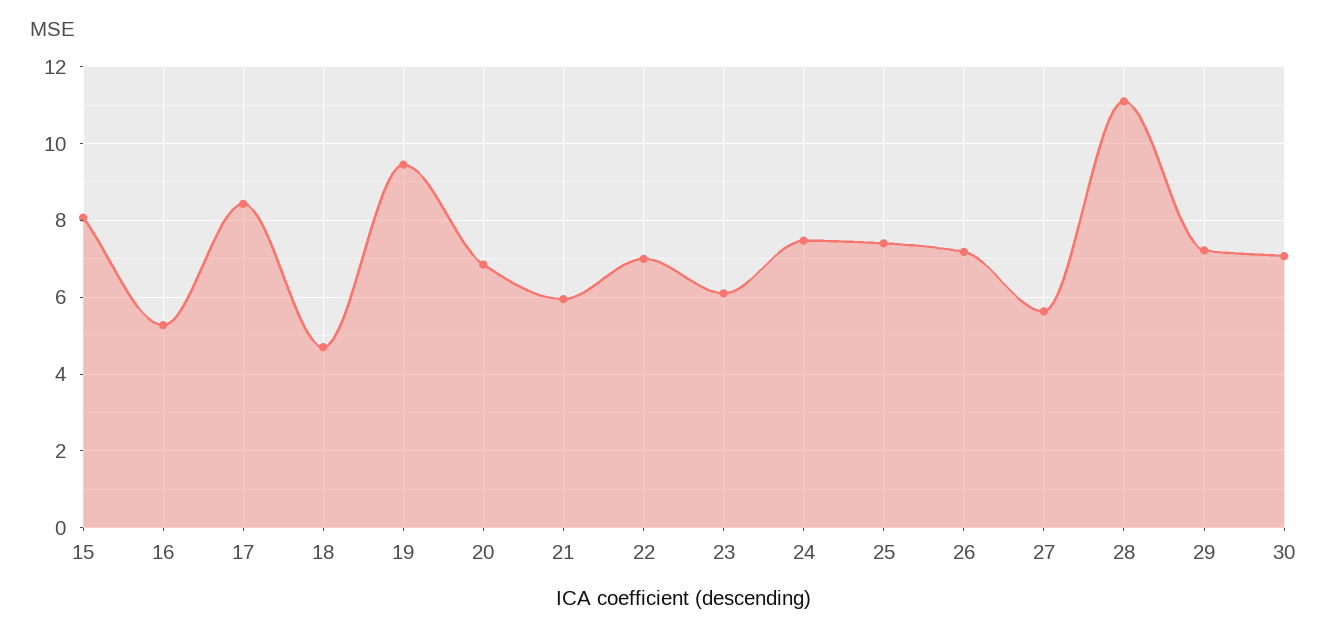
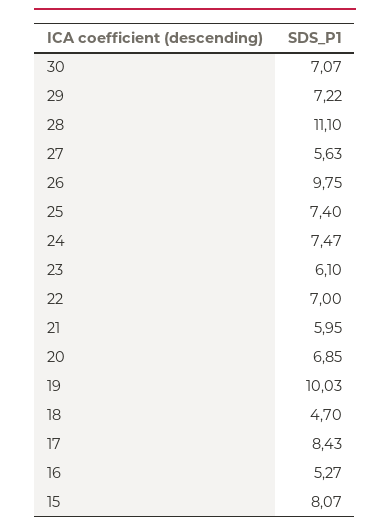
19: 9.4 -> 10.03
26: 7.2 -> 9.75

